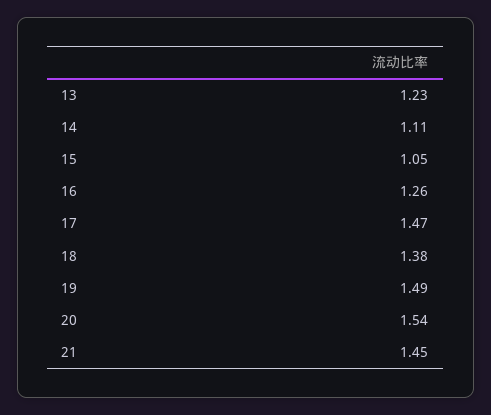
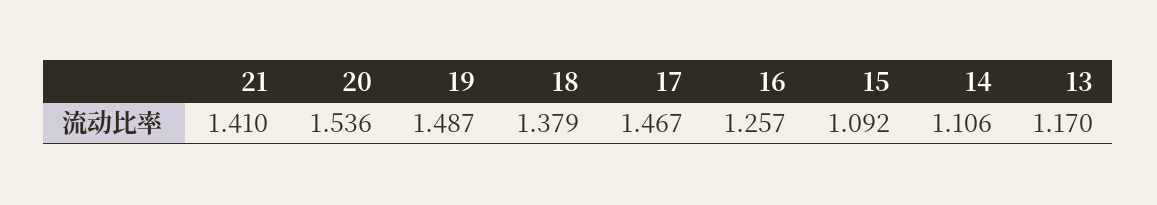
13: 1.23 -> 1.17
15: 1.05 -> 1.092
21: 1.45 -> 1.41

